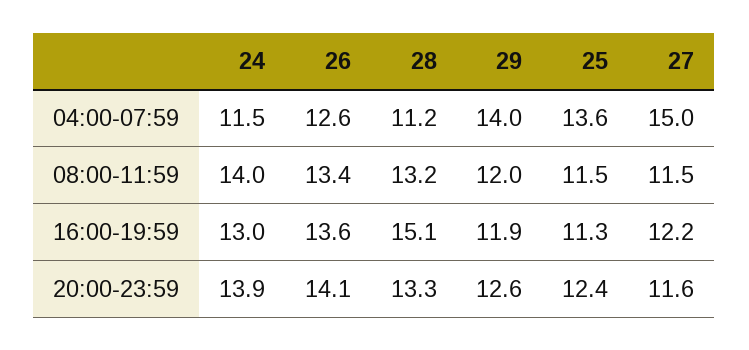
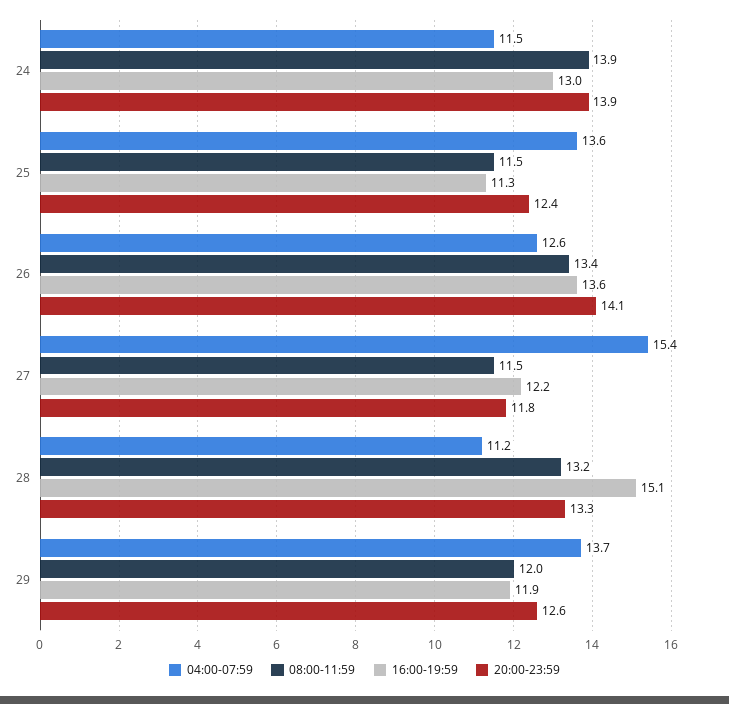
04:00-07:59, 29: 14 -> 13.7
04:00-07:59, 27: 15 -> 15.4
08:00-11:59, 24: 14 -> 13.9
20:00-23:59, 27: 11.6 -> 11.8

